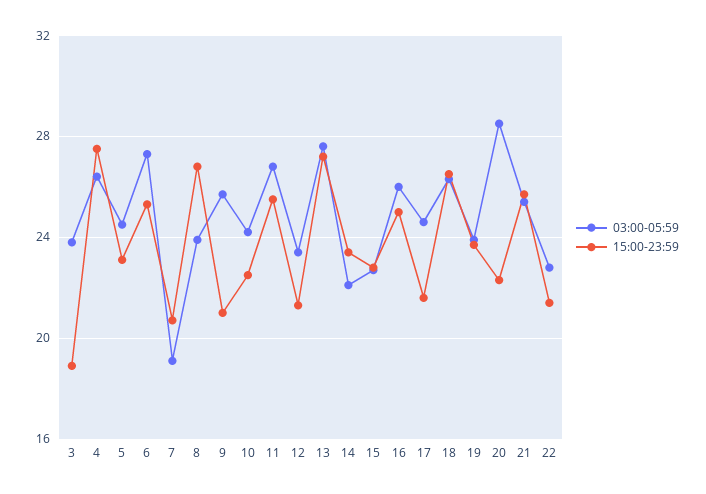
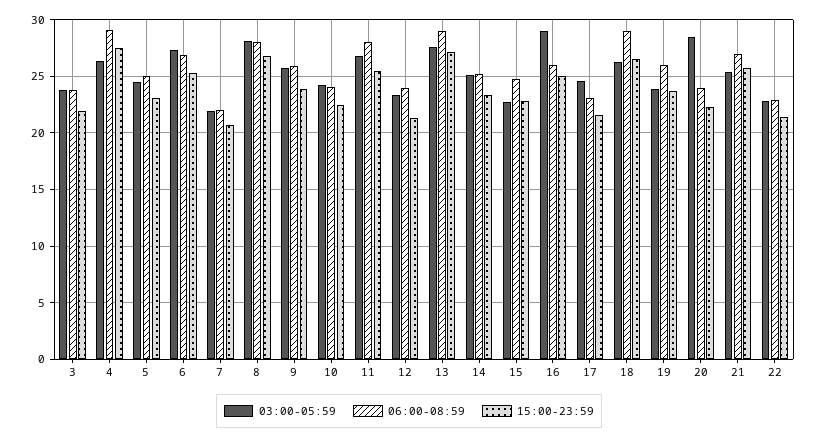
15:00-23:59, 3: 19 -> 22
03:00-05:59, 7: 19 -> 22
03:00-05:59, 8: 24 -> 28
15:00-23:59, 9: 21 -> 24
03:00-05:59, 14: 22 -> 25
03:00-05:59, 16: 26 -> 29
06:00-08:59, 3: none -> 24
06:00-08:59, 4: none -> 29
06:00-08:59, 5: none -> 25
06:00-08:59, 6: none -> 27
06:00-08:59, 7: none -> 22
06:00-08:59, 8: none -> 28
06:00-08:59, 9: none -> 26
06:00-08:59, 10: none -> 24
06:00-08:59, 11: none -> 28
06:00-08:59, 12: none -> 24
06:00-08:59, 13: none -> 29
06:00-08:59, 14: none -> 25
06:00-08:59, 15: none -> 25
06:00-08:59, 16: none -> 26
06:00-08:59, 17: none -> 23
06:00-08:59, 18: none -> 29
06:00-08:59, 19: none -> 26
06:00-08:59, 20: none -> 24
06:00-08:59, 21: none -> 27
06:00-08:59, 22: none -> 23

